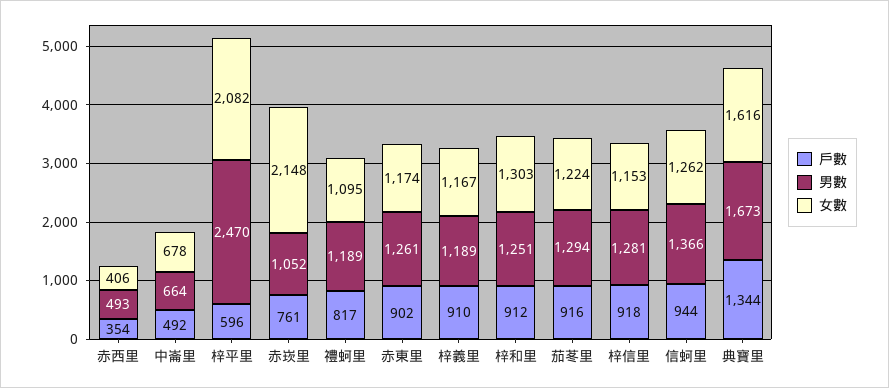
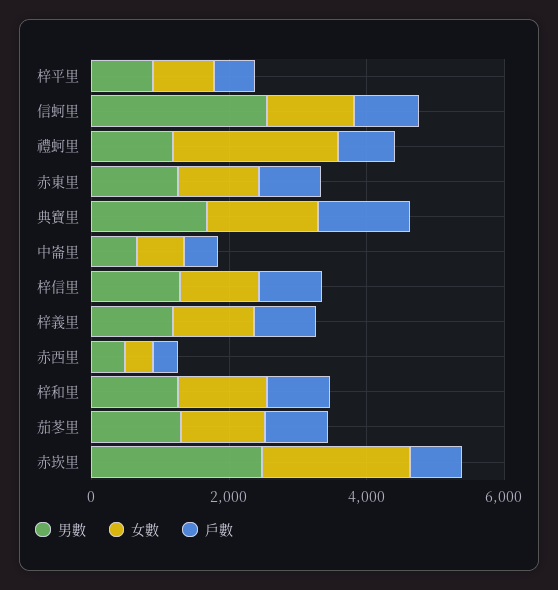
男數, 梓平里: 2470 -> 1000
女數, 梓平里: 2082 -> 1000
男數, 赤崁里: 1052 -> 2500
女數, 禮蚵里: 1095 -> 2500
男數, 信蚵里: 1366 -> 2500

